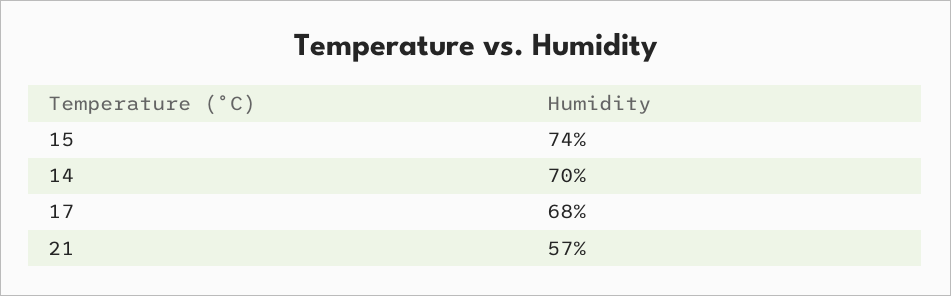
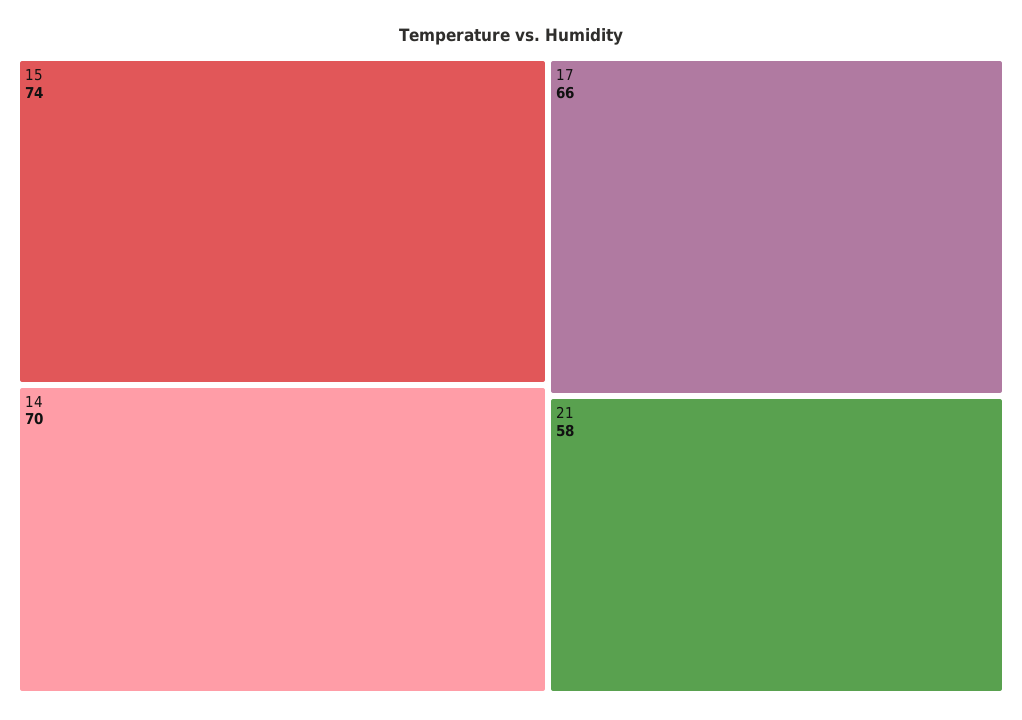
17: 68 -> 66
21: 57 -> 58

